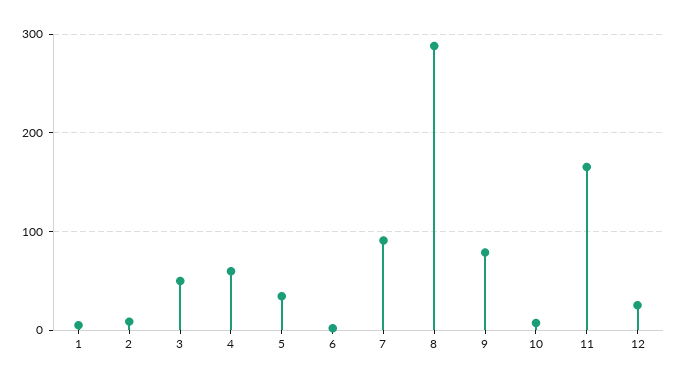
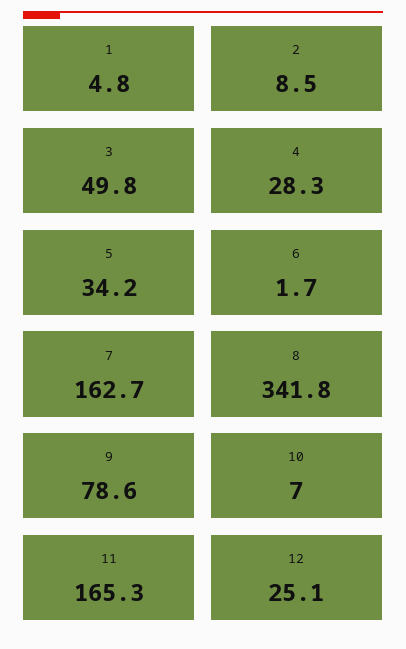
4: 60 -> 28.3
7: 90 -> 162.7
8: 290 -> 341.8

